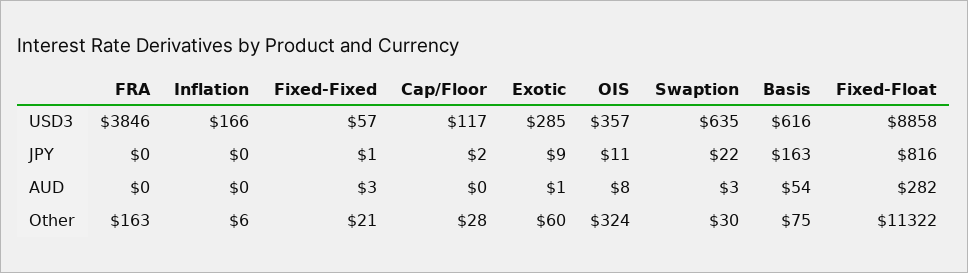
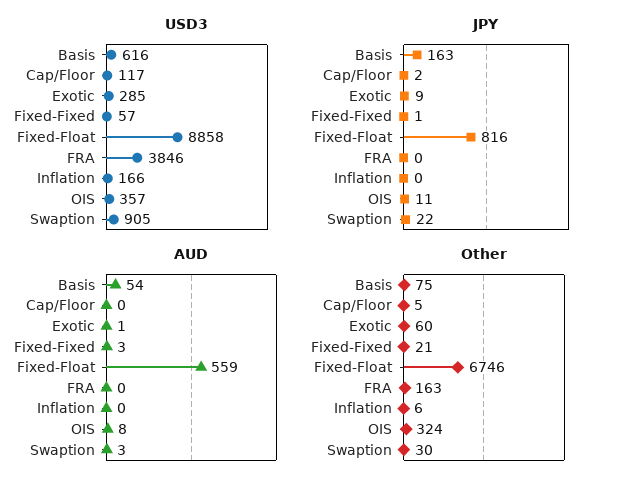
USD3, Swaption: 635 -> 905
AUD, Fixed-Float: 282 -> 559
Other, Cap/Floor: 28 -> 5
Other, Fixed-Float: 11322 -> 6746

